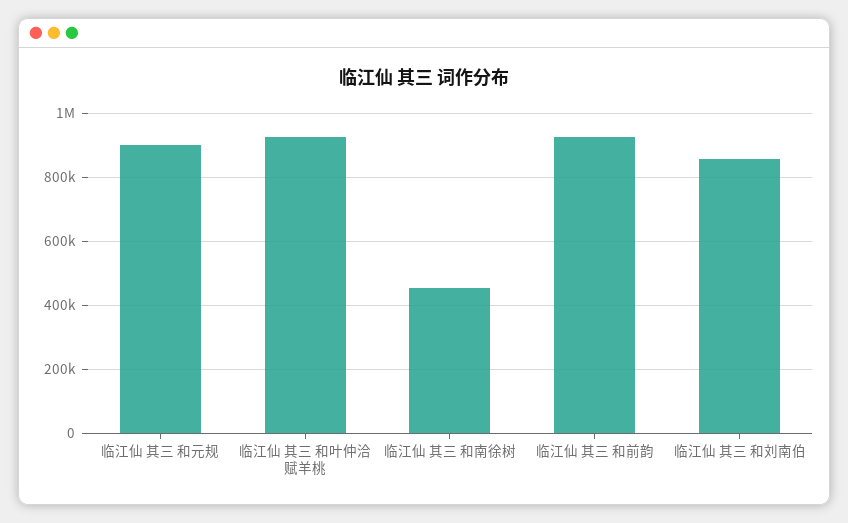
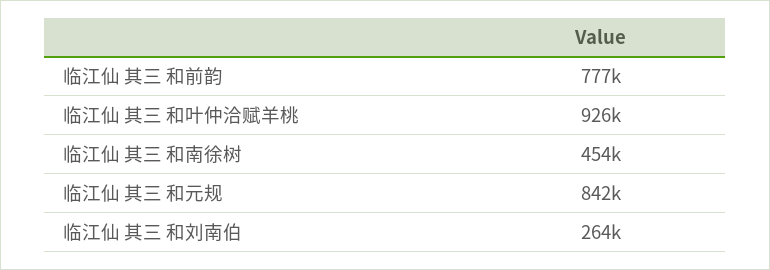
临江仙 其三 和元规: 900000 -> 842000
临江仙 其三 和前韵: 920000 -> 777000
临江仙 其三 和刘南伯: 860000 -> 264000

